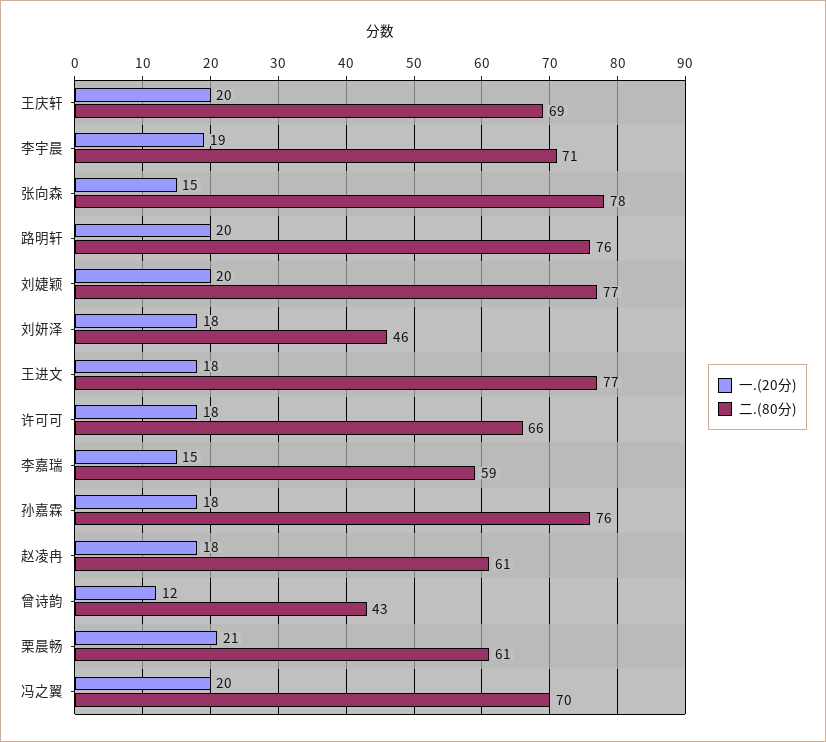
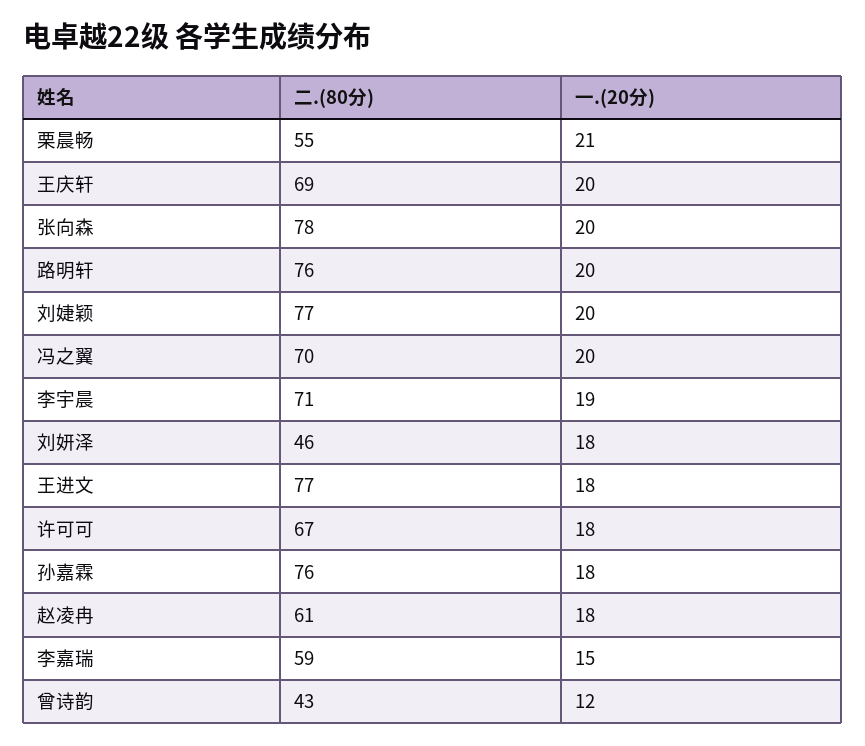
一.(20分), 张向森: 15 -> 20
二.(80分), 许可可: 66 -> 67
二.(80分), 栗晨畅: 61 -> 55

